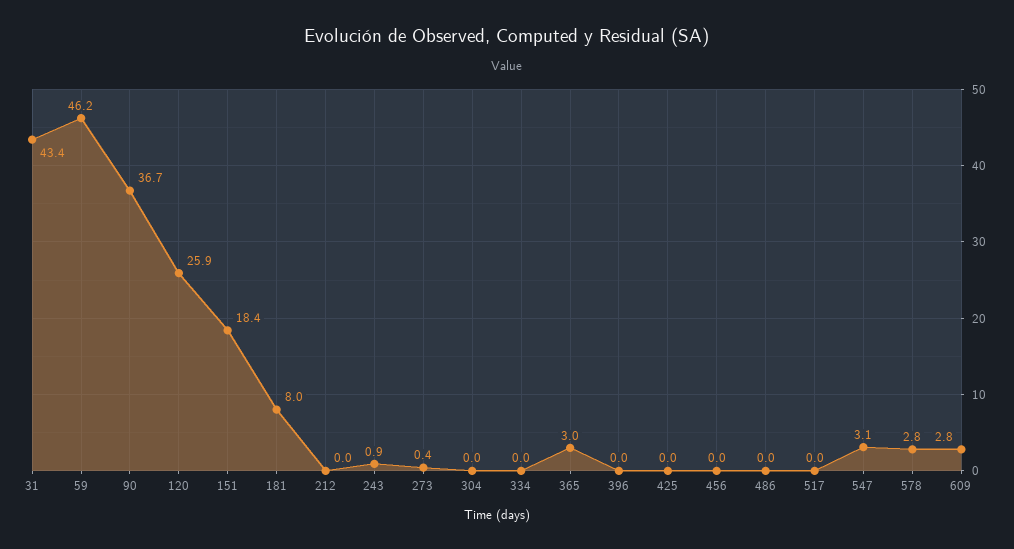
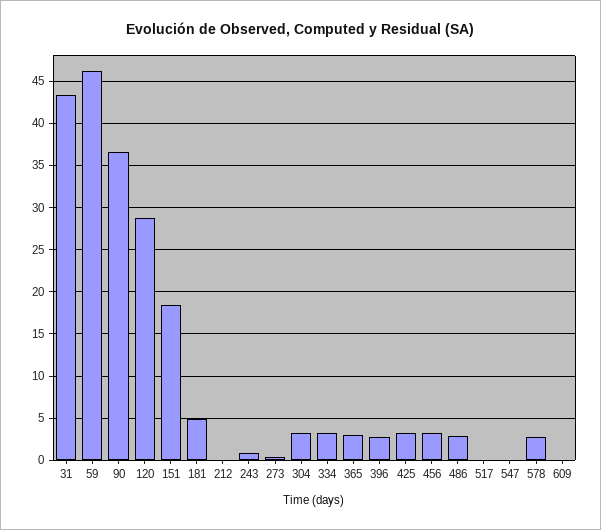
120: 25.9 -> 29
181: 8 -> 5
304: 0 -> 3
334: 0 -> 3
396: 0 -> 3
425: 0 -> 3
456: 0 -> 3
486: 0 -> 3
547: 3.1 -> 0
609: 2.8 -> 0

